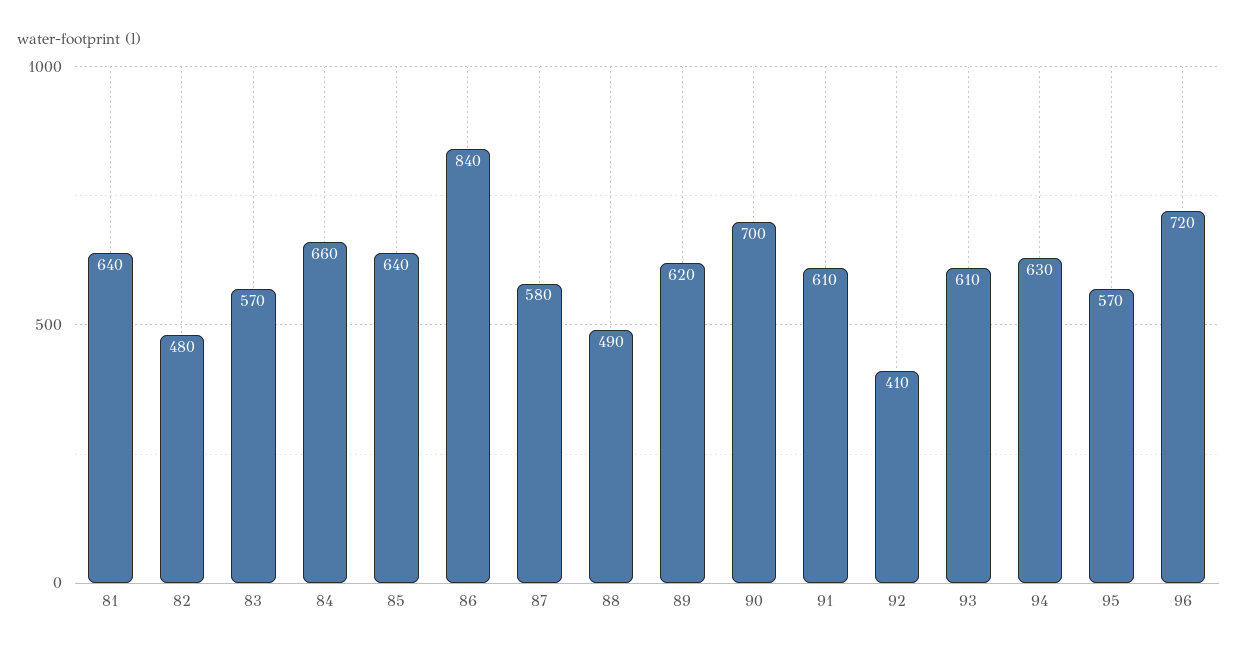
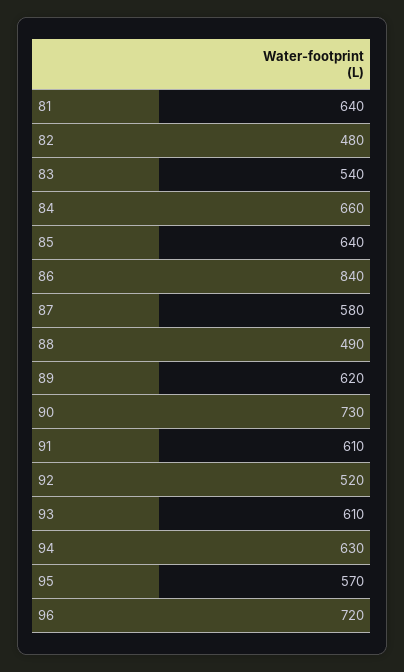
83: 570 -> 540
90: 700 -> 730
92: 410 -> 520

